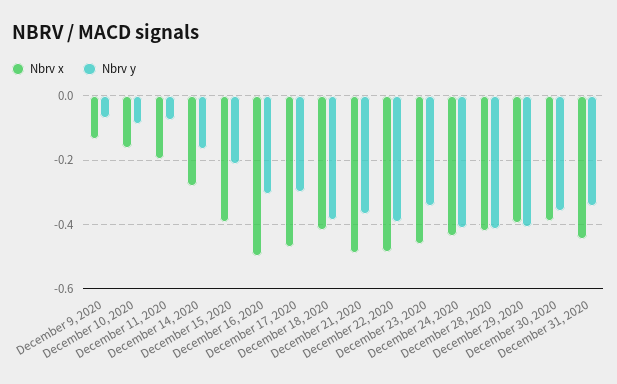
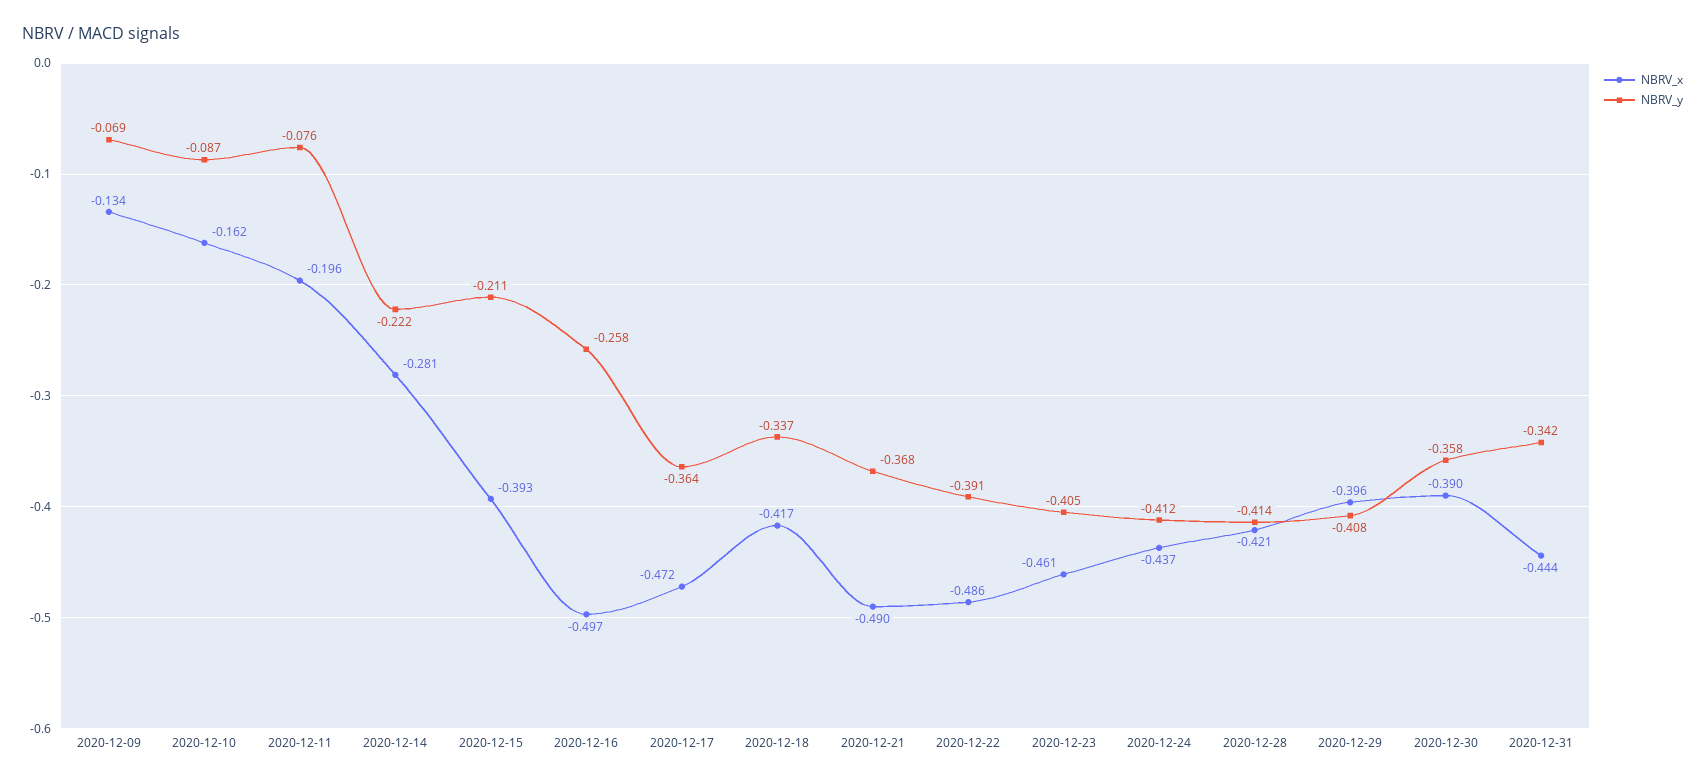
Nbrv y, December 14, 2020: -0.16 -> -0.222
Nbrv y, December 16, 2020: -0.3 -> -0.258
Nbrv y, December 17, 2020: -0.3 -> -0.364
Nbrv y, December 18, 2020: -0.38 -> -0.337
Nbrv y, December 23, 2020: -0.34 -> -0.405

